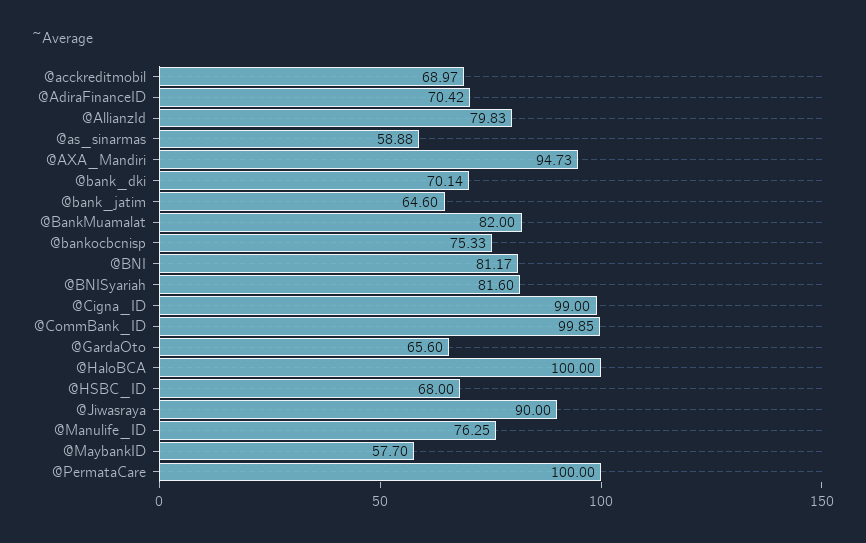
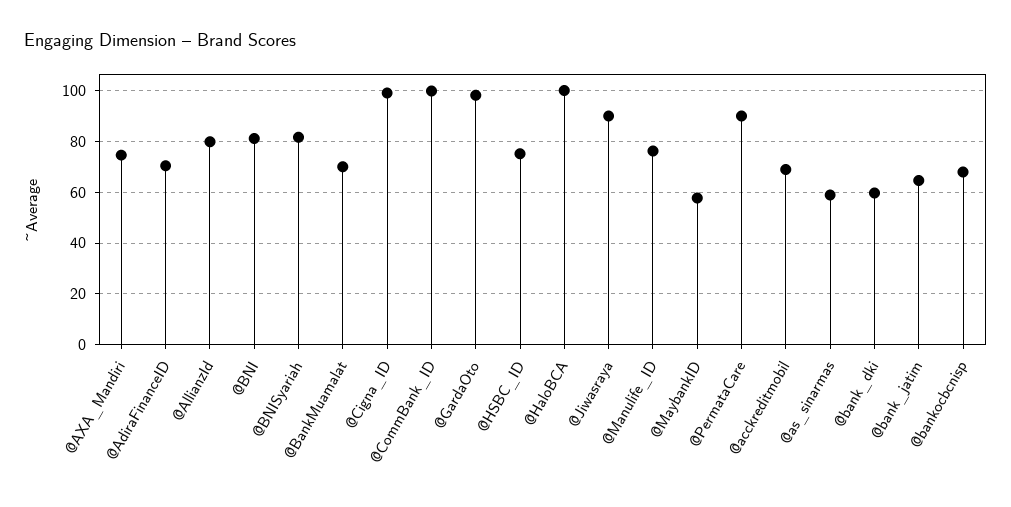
@AXA_Mandiri: 94.73 -> 75
@bank_dki: 70.14 -> 60
@BankMuamalat: 82 -> 70
@bankocbcnisp: 75.33 -> 67.5
@GardaOto: 65.6 -> 97.5
@HSBC_ID: 68 -> 75
@PermataCare: 100 -> 90

